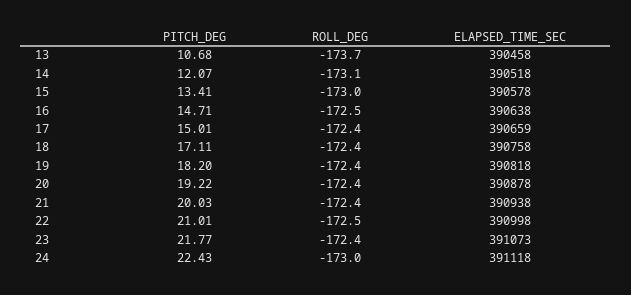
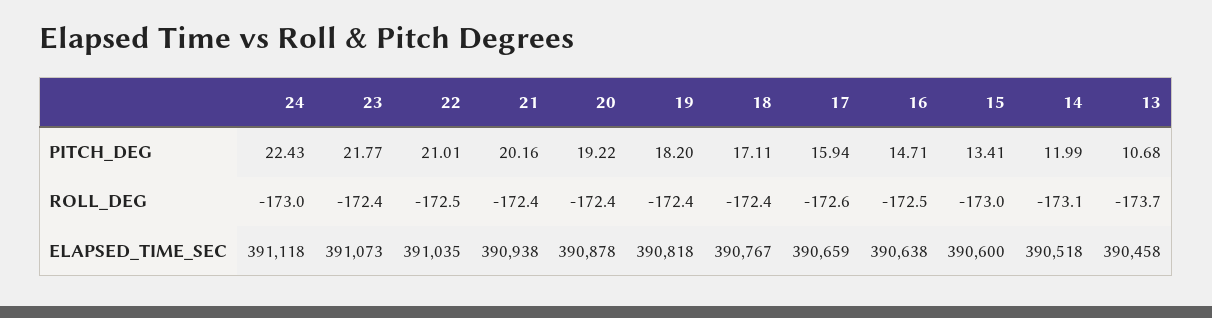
PITCH_DEG, 14: 12.07 -> 11.99
ELAPSED_TIME_SEC, 15: 390578 -> 390600
PITCH_DEG, 17: 15.01 -> 15.94
ROLL_DEG, 17: -172.4 -> -172.6
ELAPSED_TIME_SEC, 18: 390758 -> 390767
PITCH_DEG, 21: 20.03 -> 20.16
ELAPSED_TIME_SEC, 22: 390998 -> 391035

